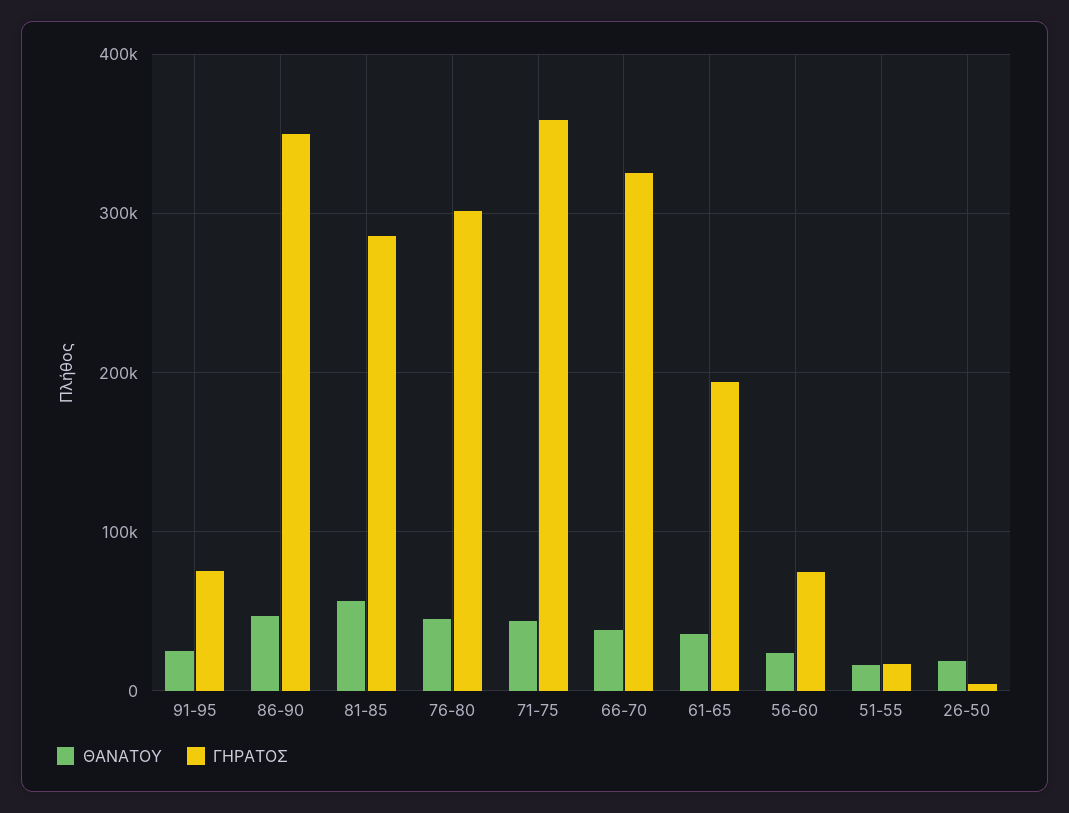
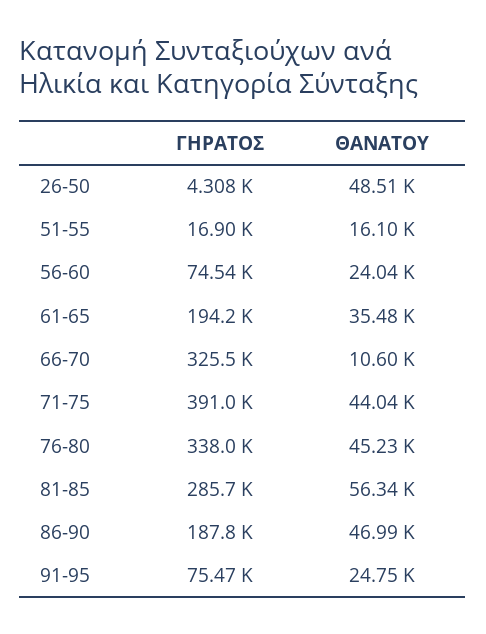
ΓΗΡΑΤΟΣ, 86-90: 350000 -> 187800
ΓΗΡΑΤΟΣ, 76-80: 300000 -> 338000
ΓΗΡΑΤΟΣ, 71-75: 360000 -> 391000
ΘΑΝΑΤΟΥ, 66-70: 40000 -> 10600
ΘΑΝΑΤΟΥ, 26-50: 20000 -> 48510

